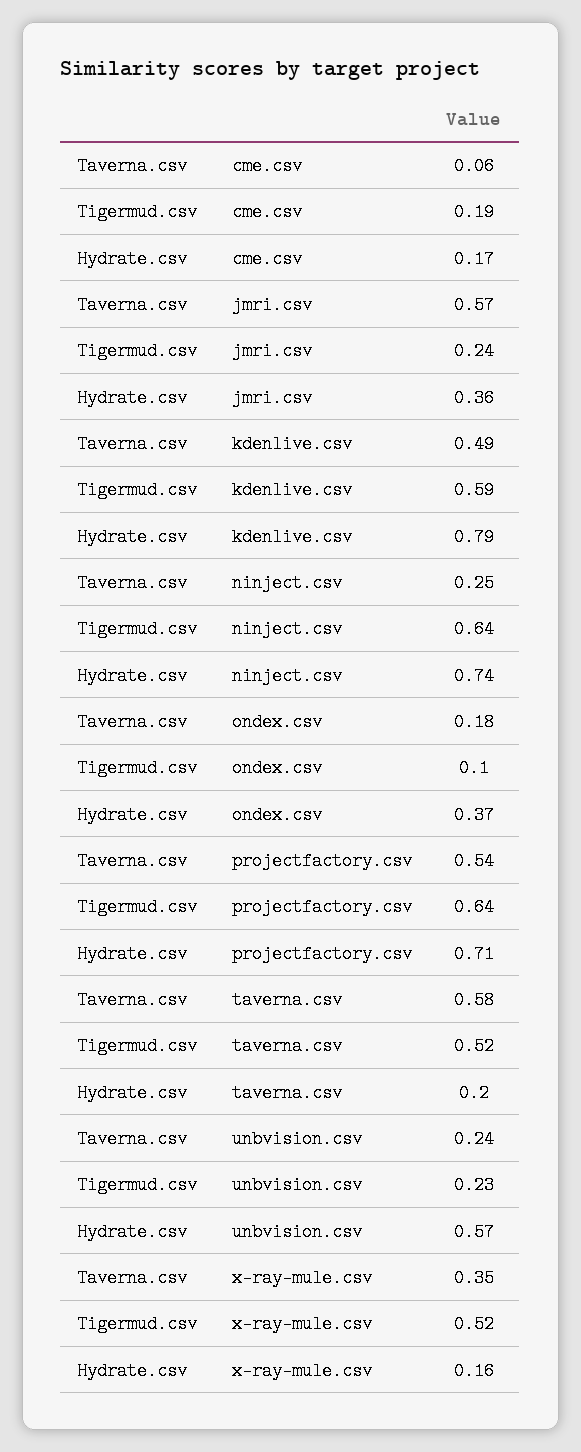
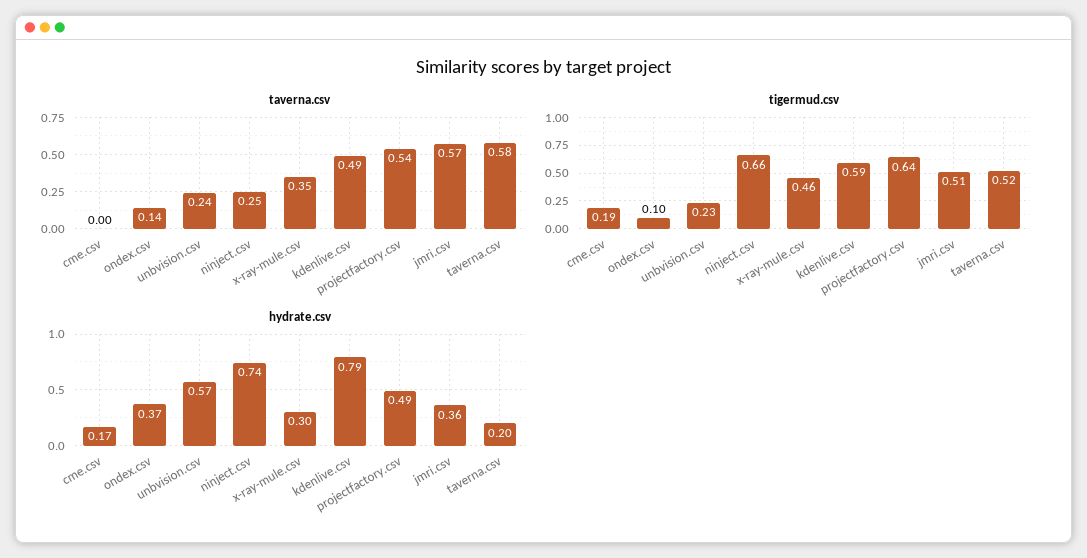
Taverna.csv, cme.csv: 0.06 -> 0
Tigermud.csv, jmri.csv: 0.24 -> 0.51
Tigermud.csv, ninject.csv: 0.64 -> 0.66
Taverna.csv, ondex.csv: 0.18 -> 0.14
Hydrate.csv, projectfactory.csv: 0.71 -> 0.49
Tigermud.csv, x-ray-mule.csv: 0.52 -> 0.46
Hydrate.csv, x-ray-mule.csv: 0.16 -> 0.3

